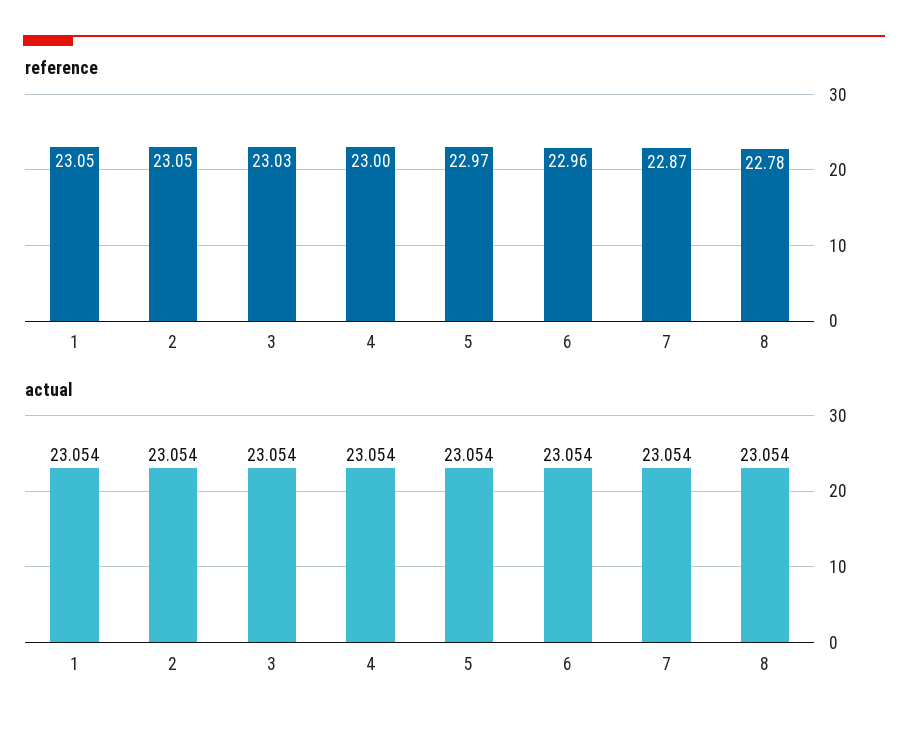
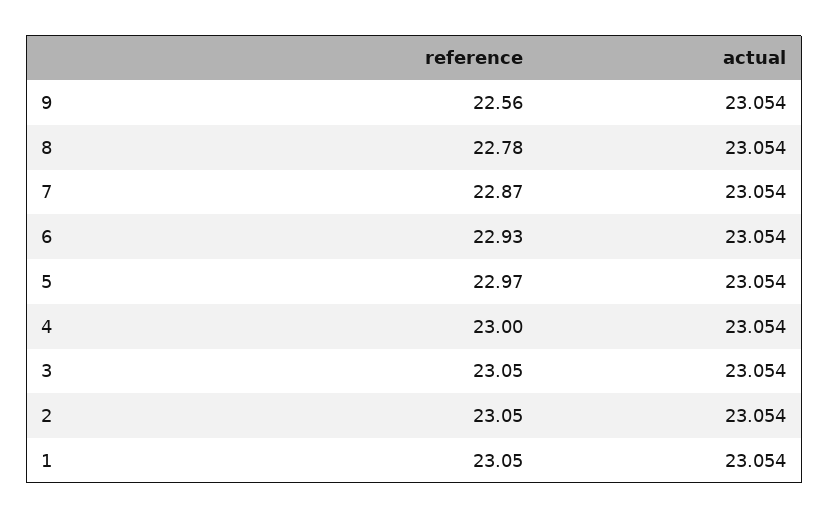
reference, 3: 23.03 -> 23.05
reference, 6: 22.96 -> 22.93
reference, 9: none -> 22.56
actual, 9: none -> 23.054

